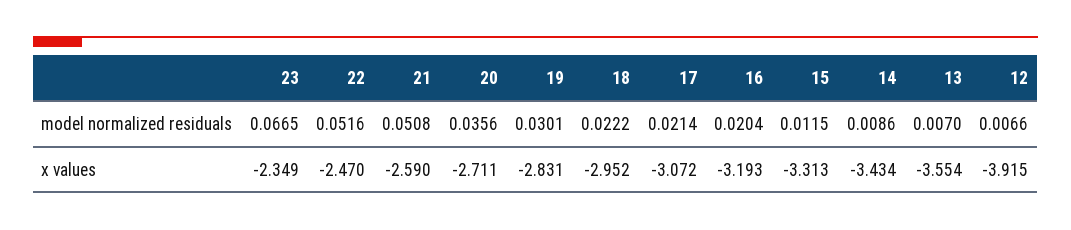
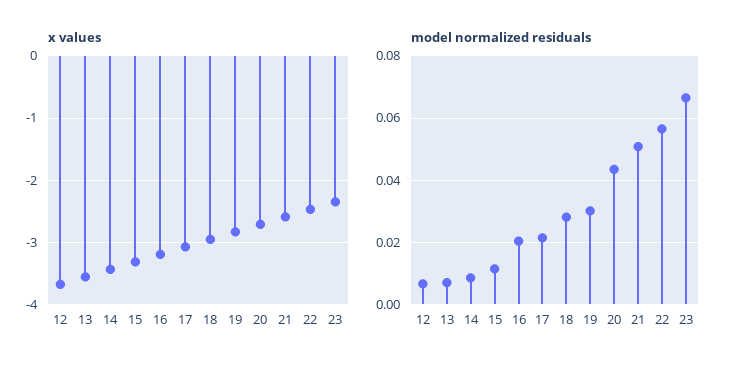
model normalized residuals, 22: 0.0516 -> 0.056
model normalized residuals, 20: 0.0356 -> 0.044
model normalized residuals, 18: 0.0222 -> 0.028
x values, 12: -3.915 -> -3.7

